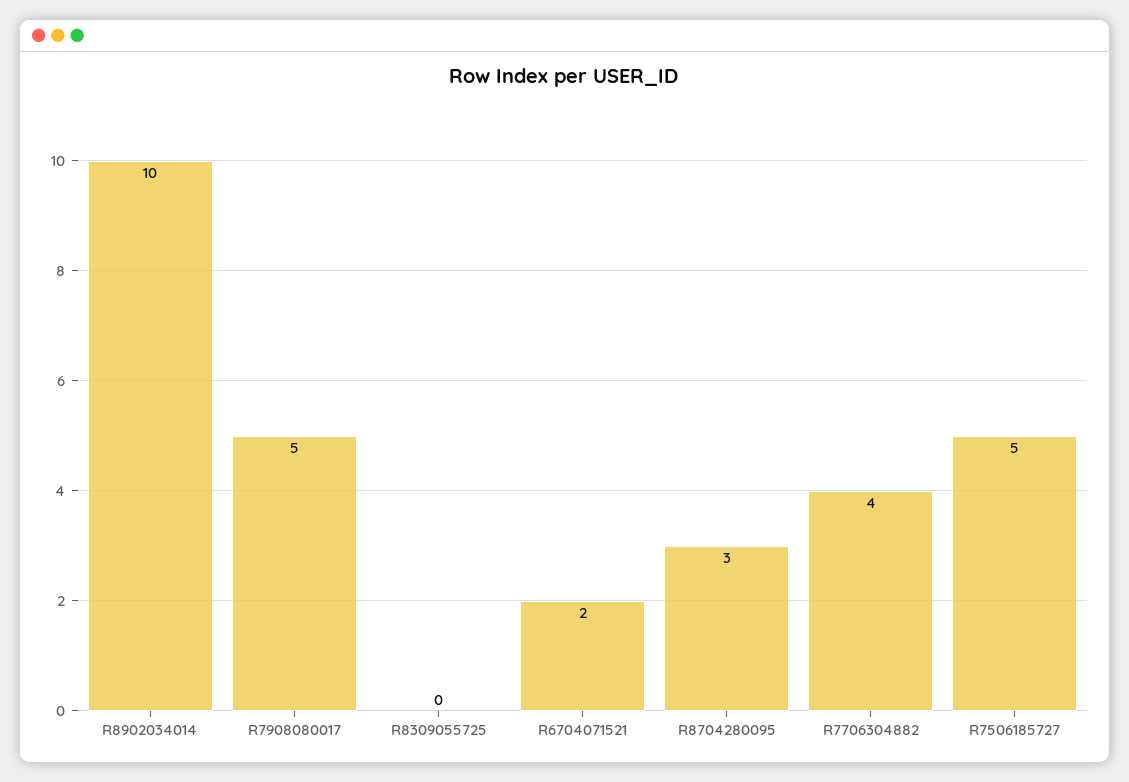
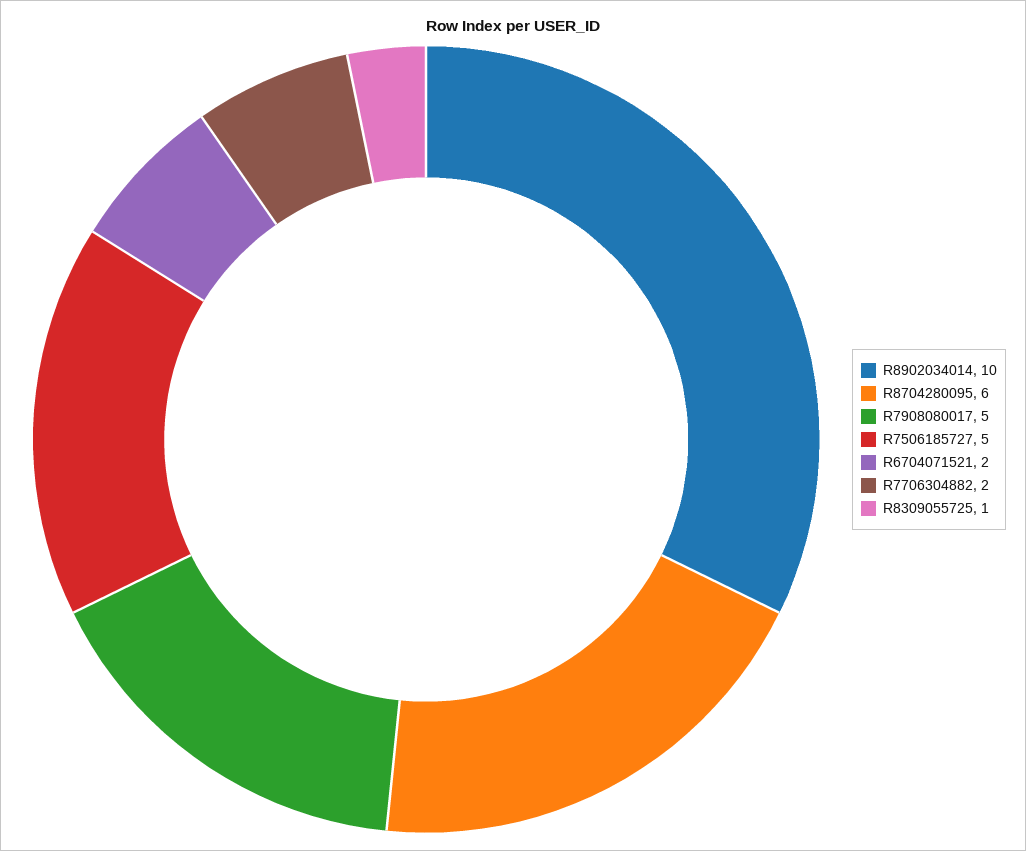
R8309055725: 0 -> 1
R8704280095: 3 -> 6
R7706304882: 4 -> 2

